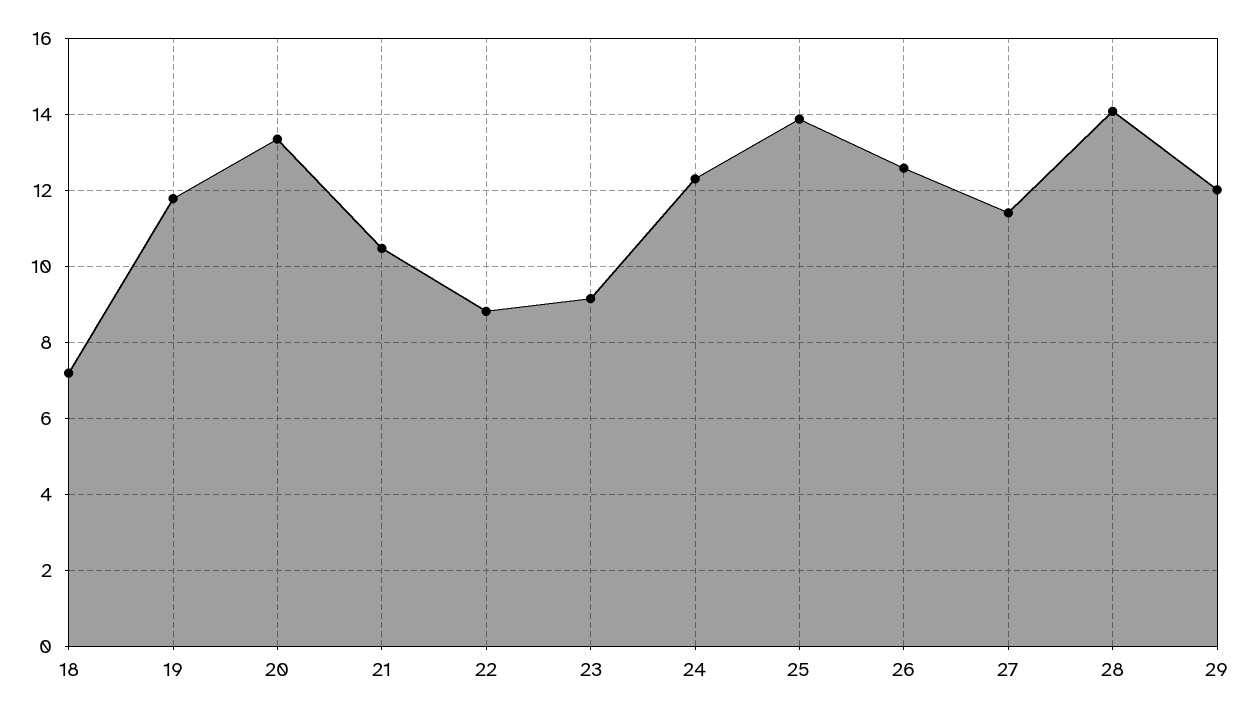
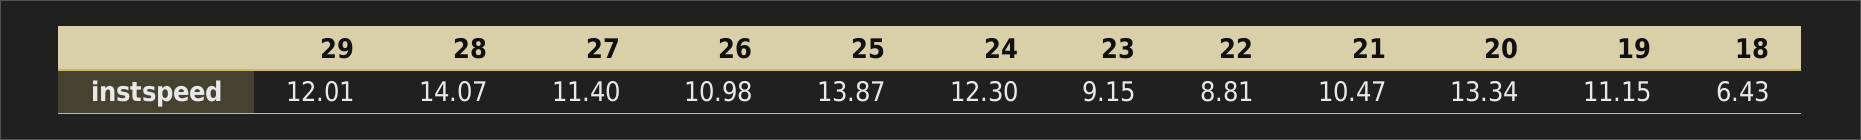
18: 7.2 -> 6.43
19: 11.8 -> 11.15
26: 12.6 -> 10.98

